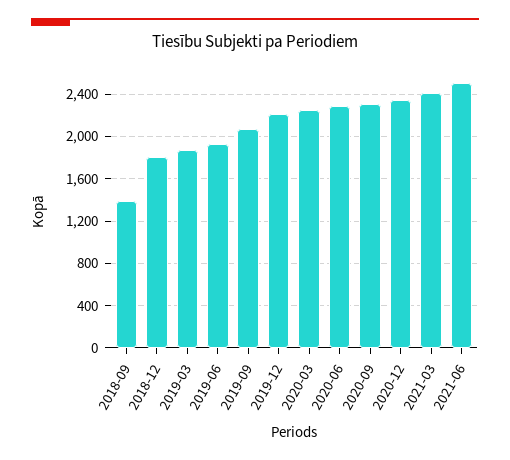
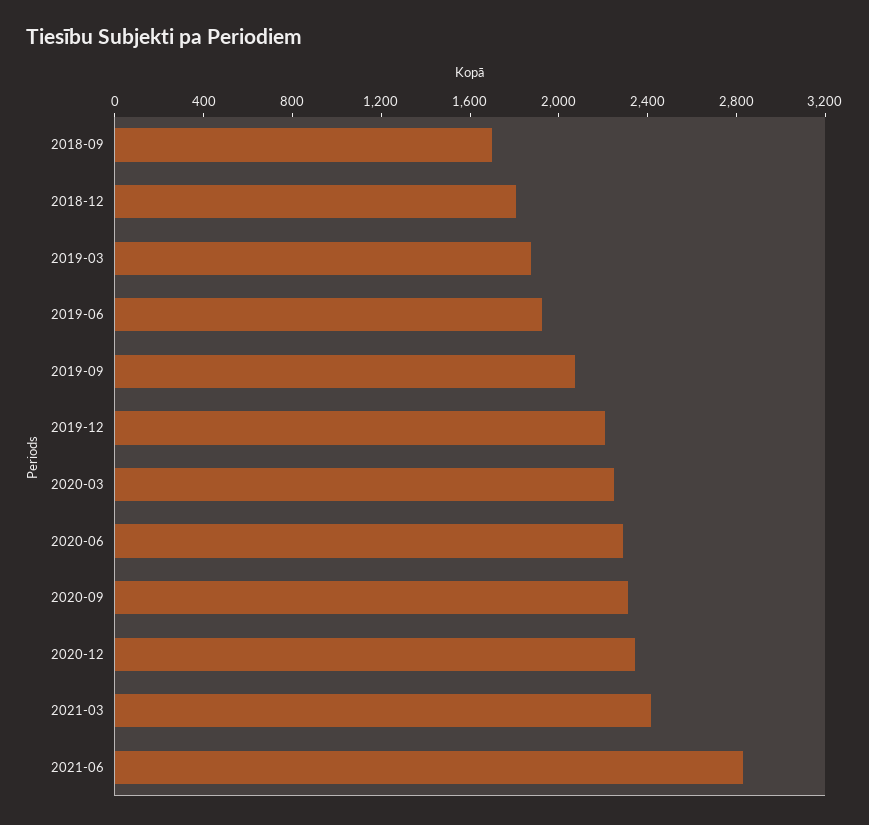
2018-09: 1400 -> 1700
2021-06: 2500 -> 2800

